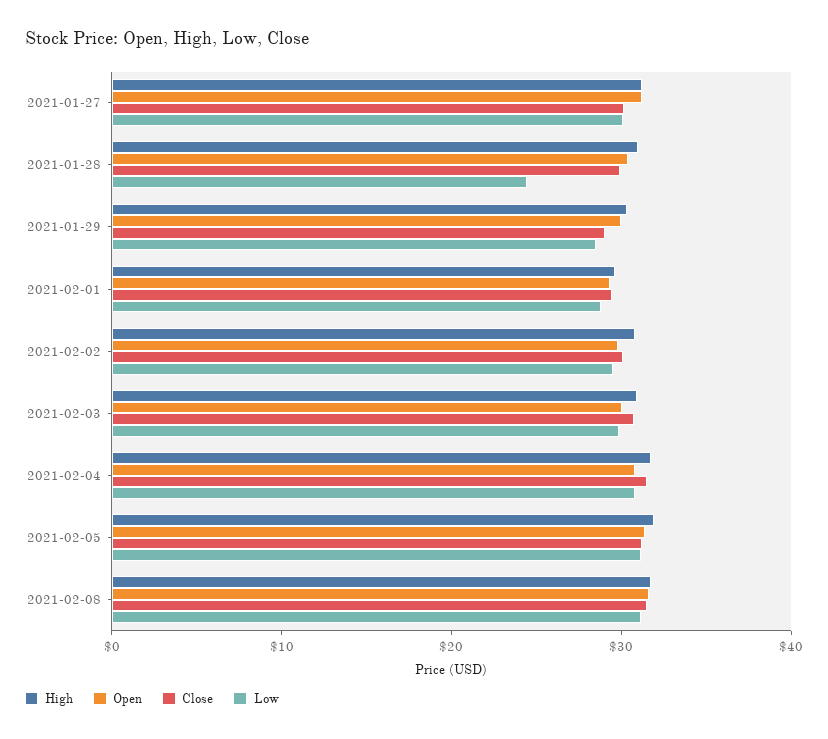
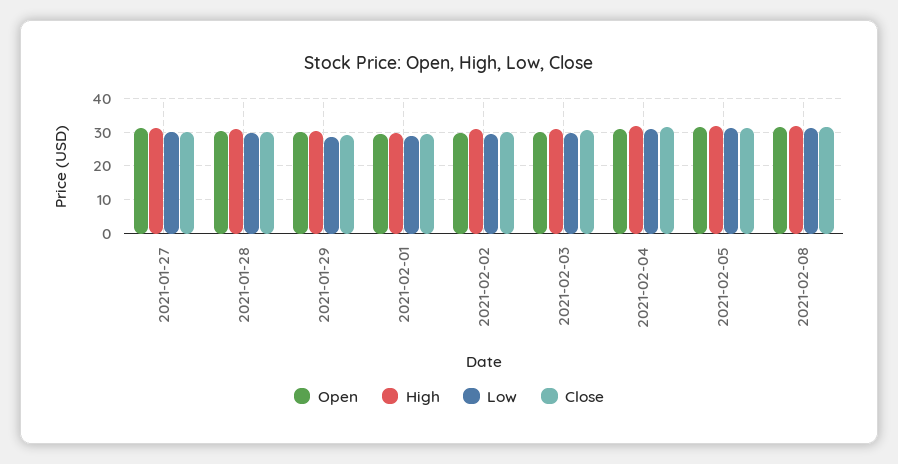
Low, 2021-01-28: 24 -> 30

